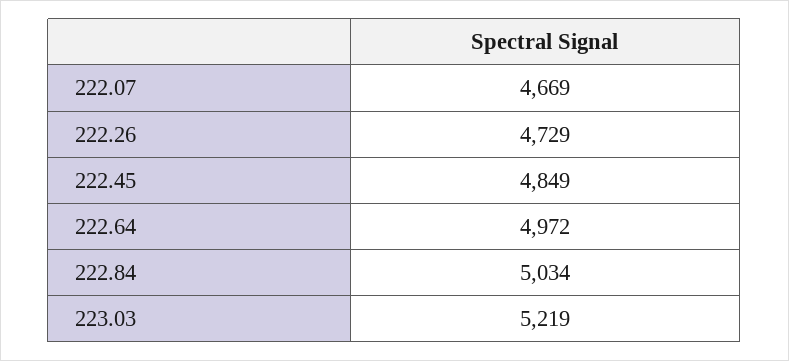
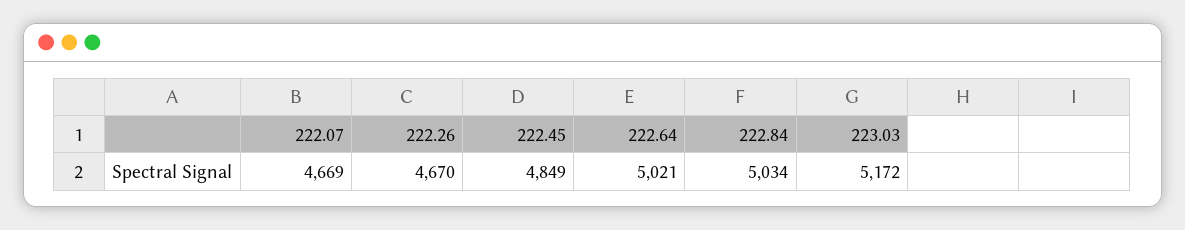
222.26: 4729 -> 4670
222.64: 4972 -> 5021
223.03: 5219 -> 5172

